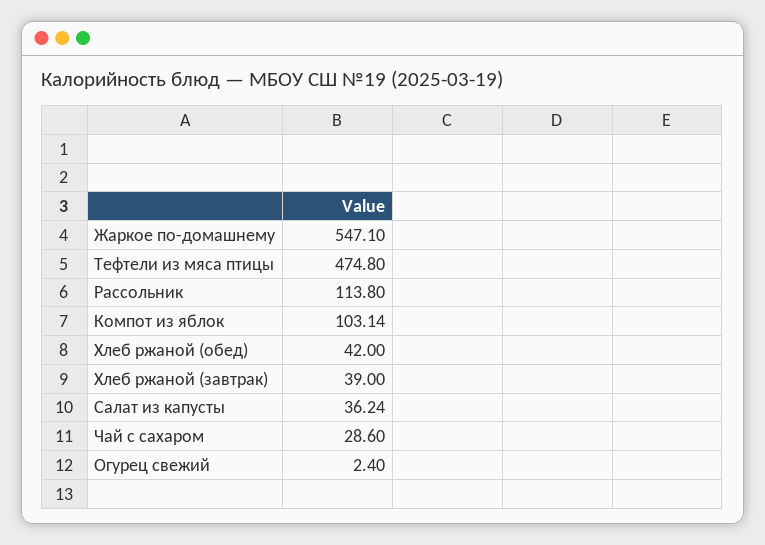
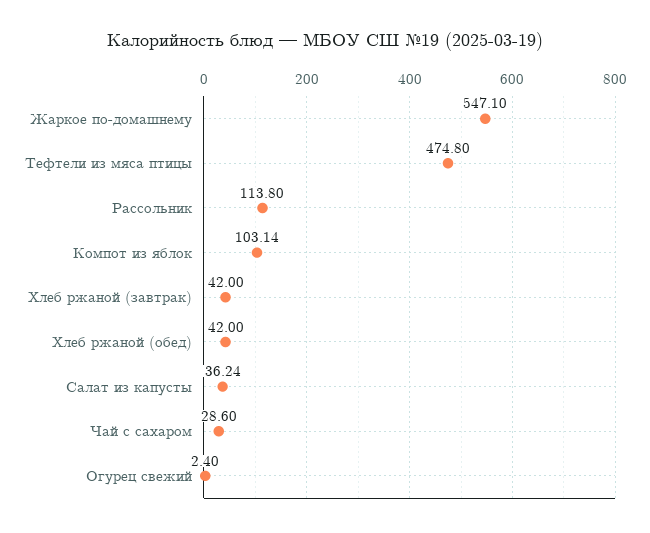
Хлеб ржаной (завтрак): 39 -> 42

